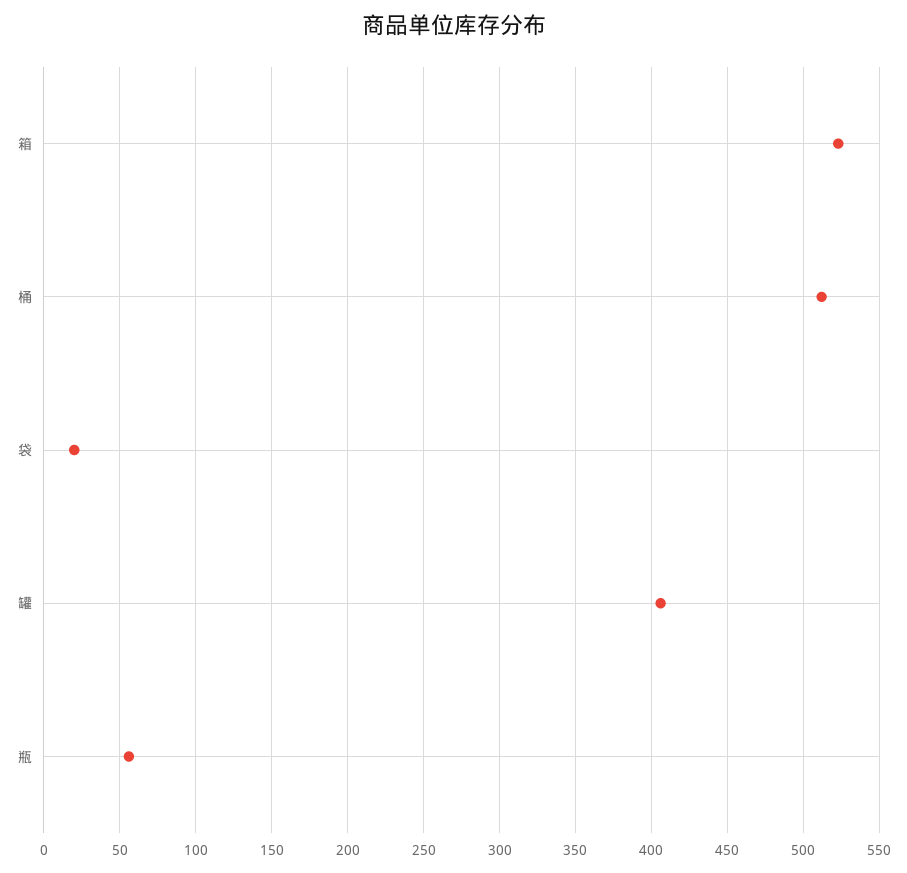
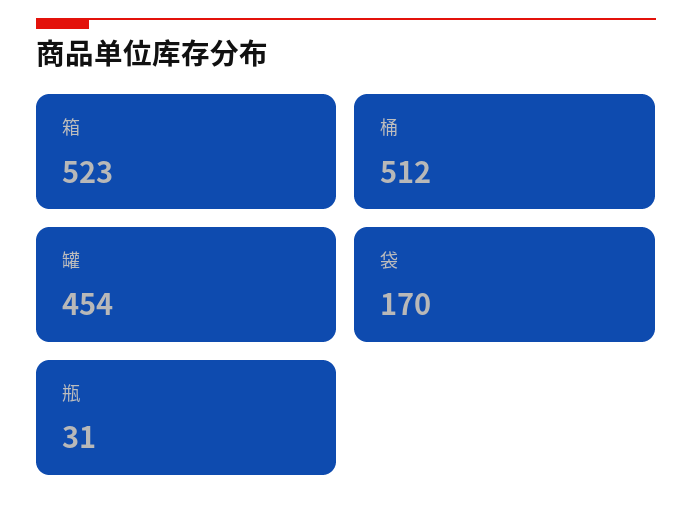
袋: 20 -> 170
罐: 405 -> 454
瓶: 55 -> 31

